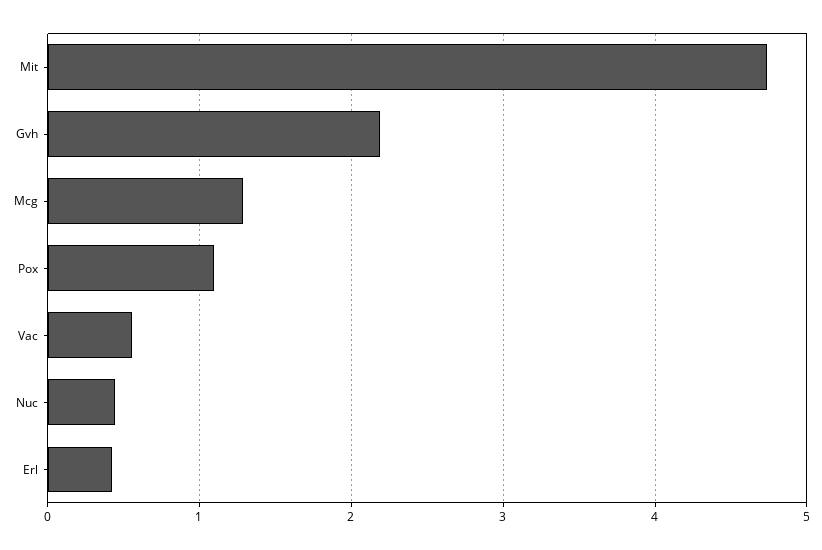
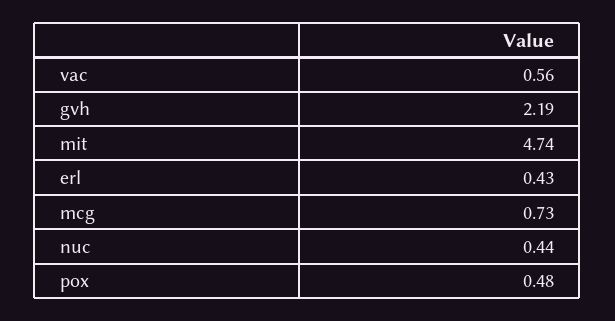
Mcg: 1.3 -> 0.73
Pox: 1.1 -> 0.48

